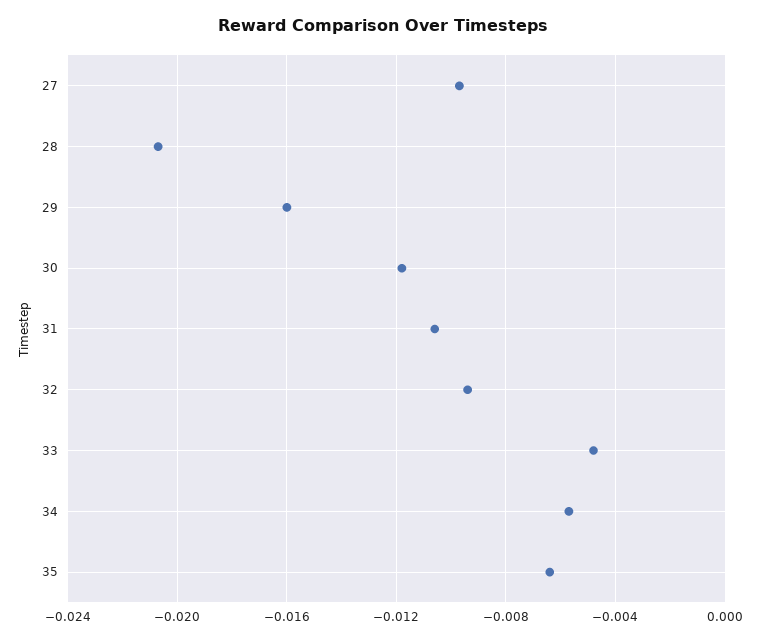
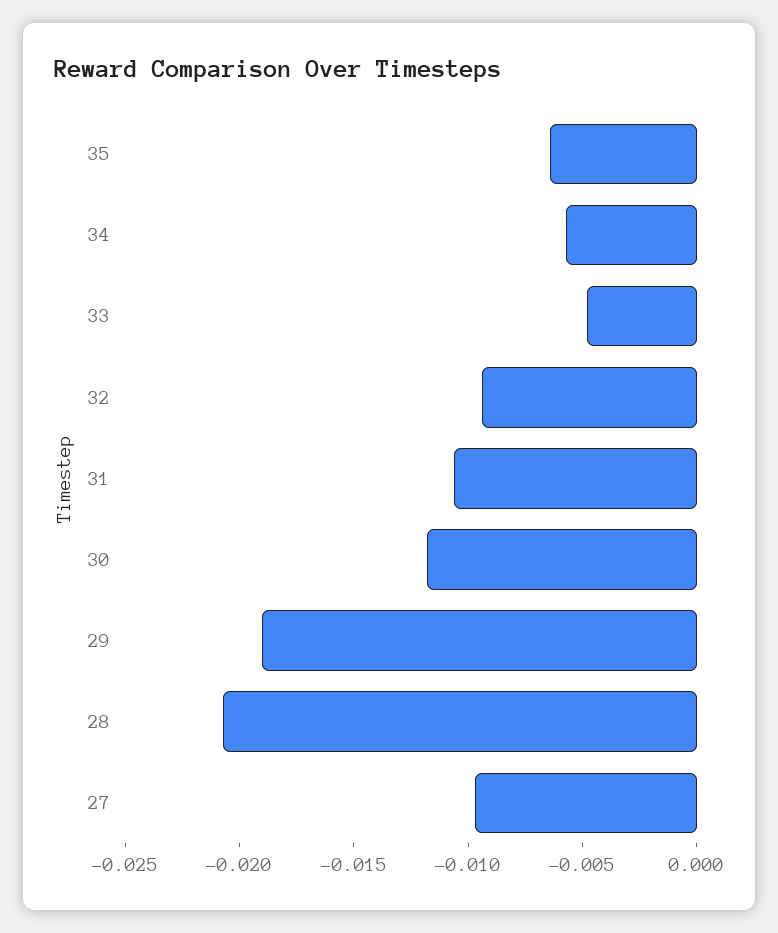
29: -0.016 -> -0.019

